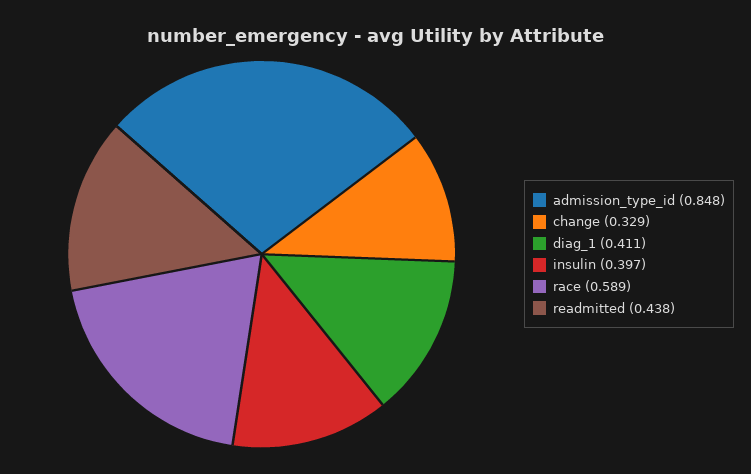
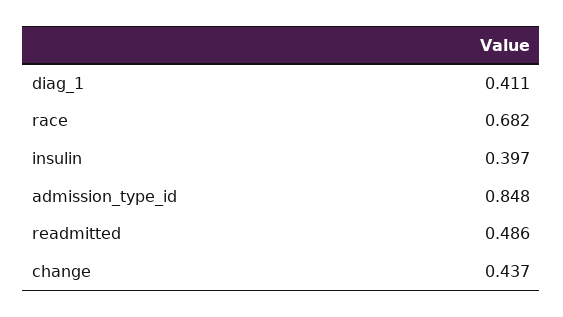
change: 0.329 -> 0.437
race: 0.589 -> 0.682
readmitted: 0.438 -> 0.486

